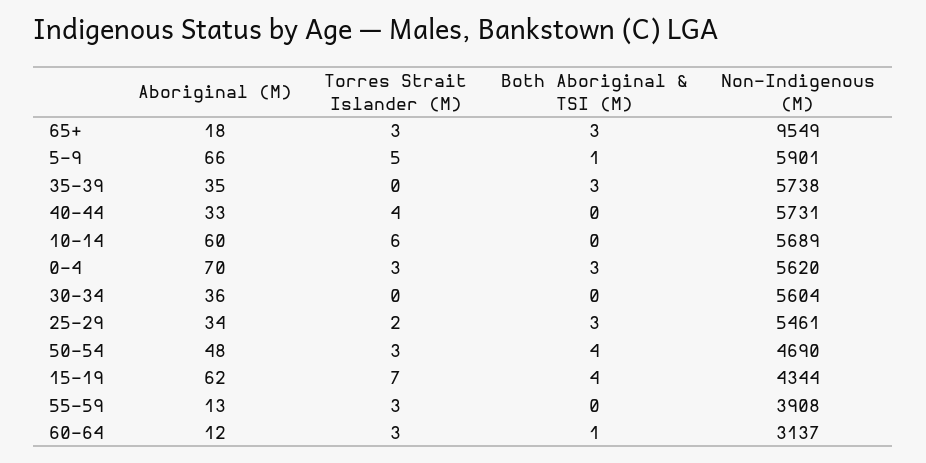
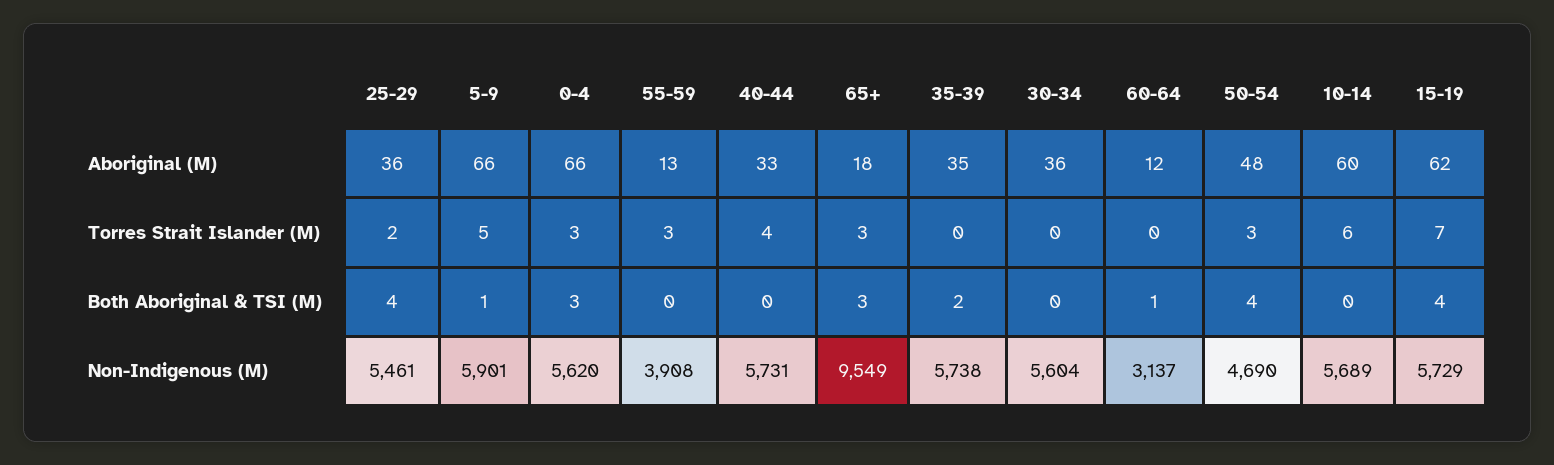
Both Aboriginal & TSI (M), 35-39: 3 -> 2
Aboriginal (M), 0-4: 70 -> 66
Aboriginal (M), 25-29: 34 -> 36
Both Aboriginal & TSI (M), 25-29: 3 -> 4
Non-Indigenous (M), 15-19: 4344 -> 5729
Torres Strait Islander (M), 60-64: 3 -> 0

